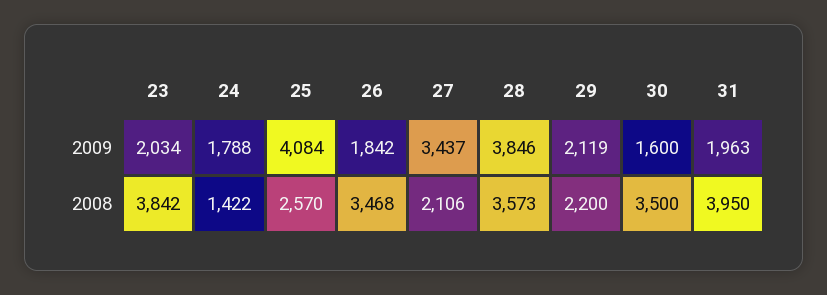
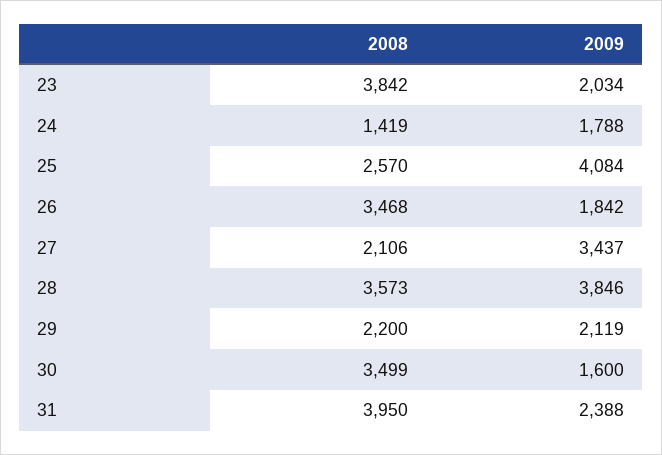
31, 2009: 1963 -> 2388
24, 2008: 1422 -> 1419
30, 2008: 3500 -> 3499

